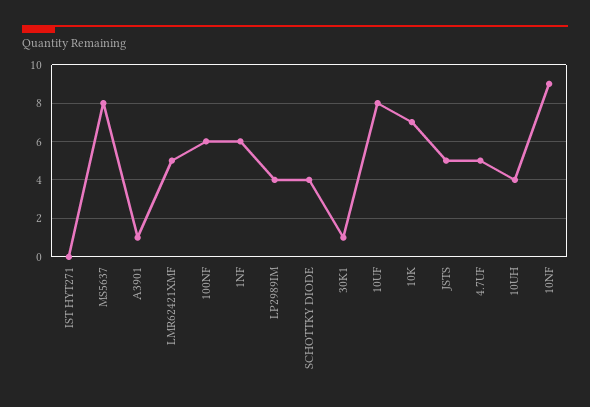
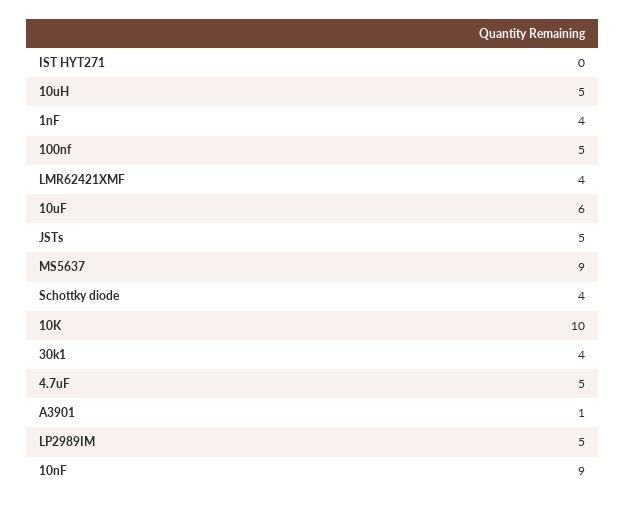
MS5637: 8 -> 9
LMR62421XMF: 5 -> 4
100NF: 6 -> 5
1NF: 6 -> 4
LP2989IM: 4 -> 5
30K1: 1 -> 4
10UF: 8 -> 6
10K: 7 -> 10
10UH: 4 -> 5

